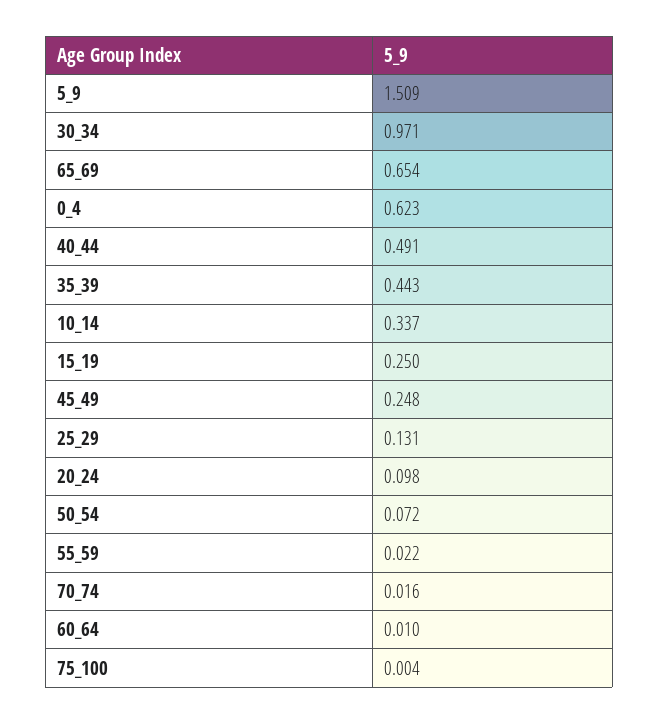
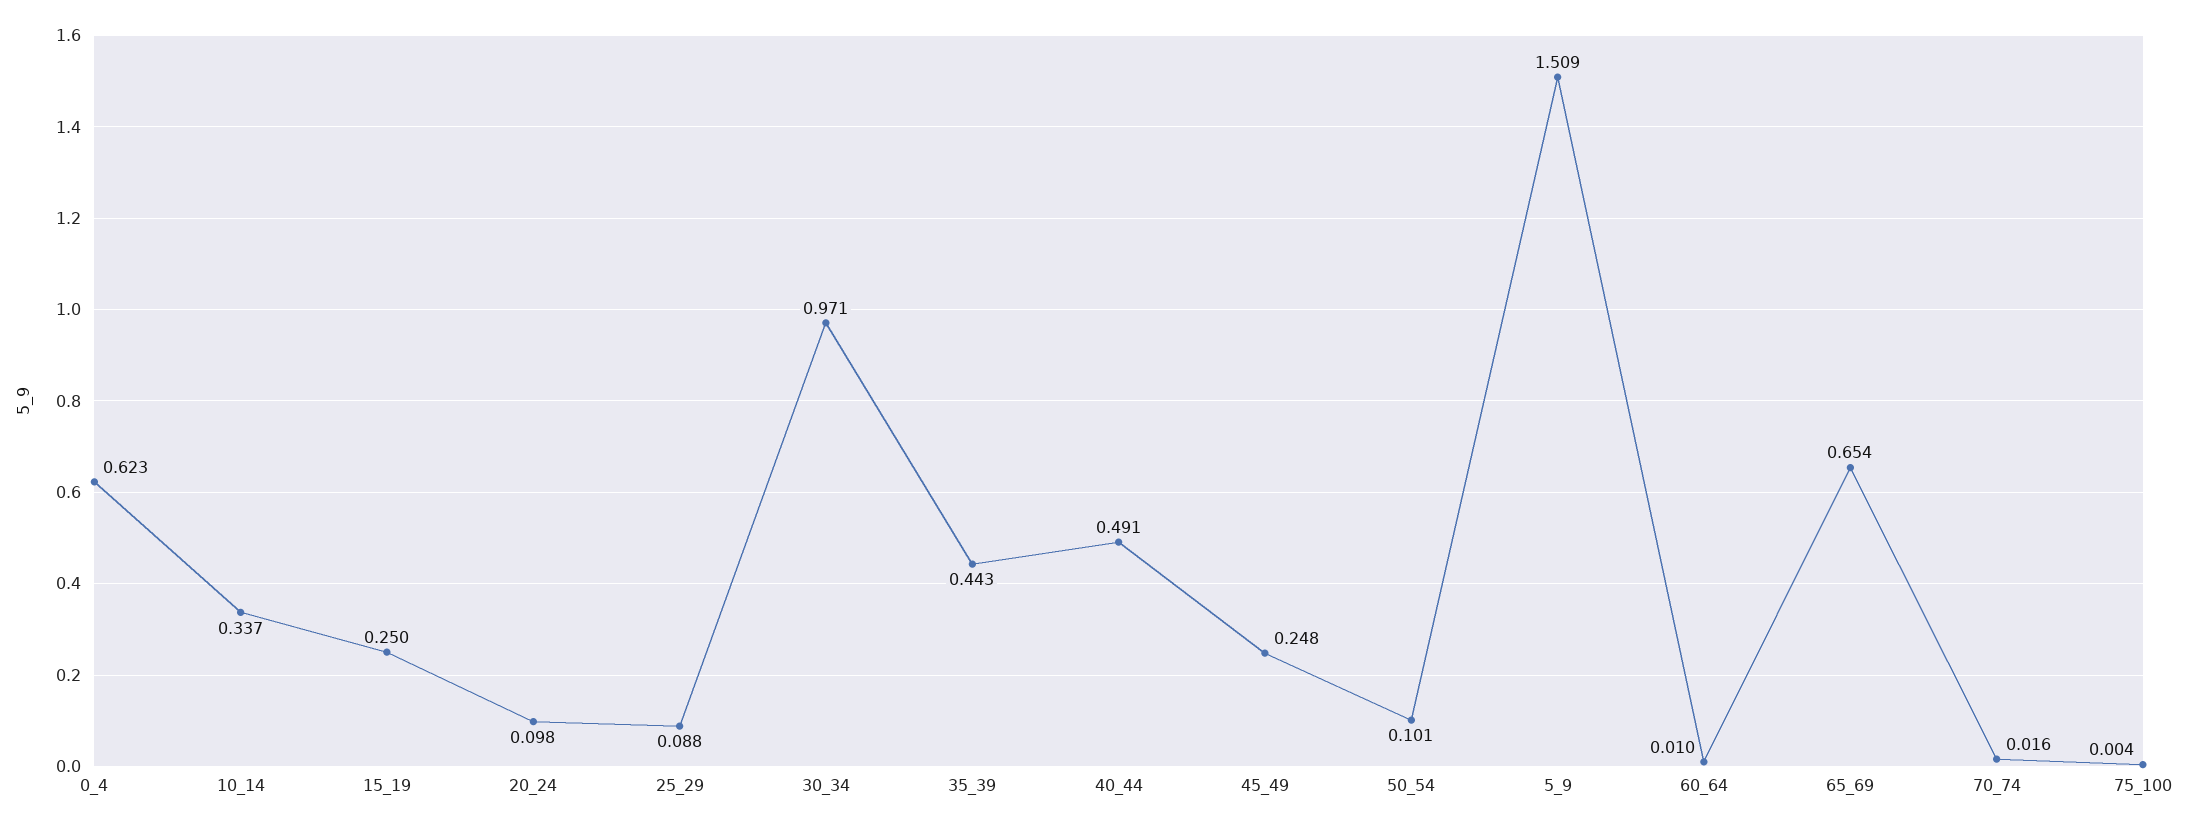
25_29: 0.131 -> 0.088
50_54: 0.072 -> 0.101
55_59: 0.022 -> none

